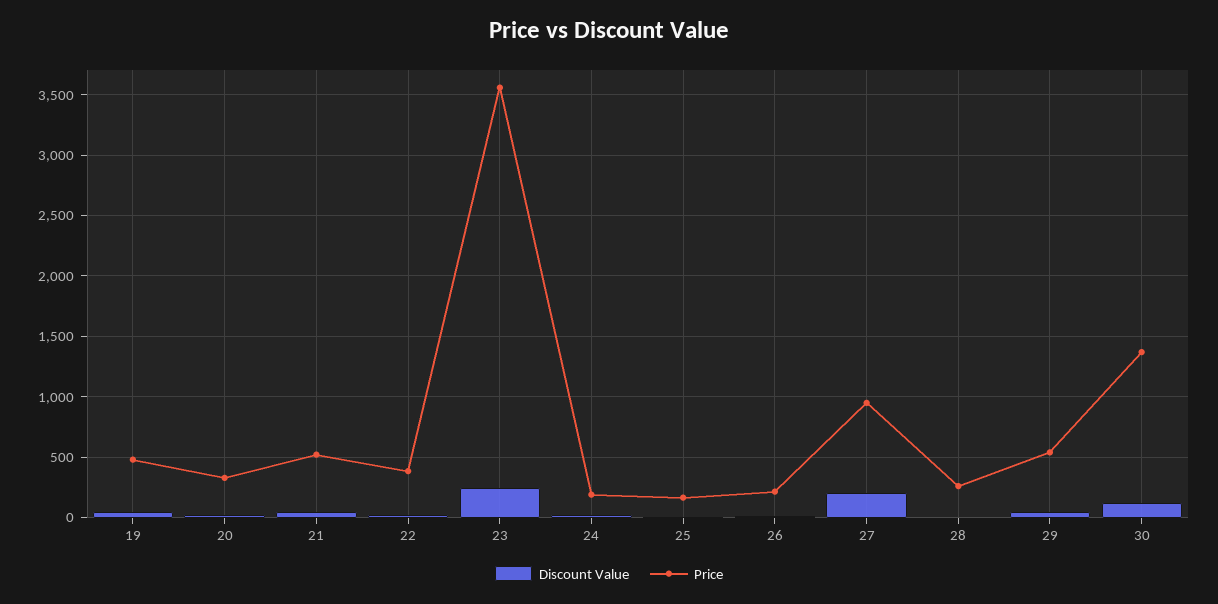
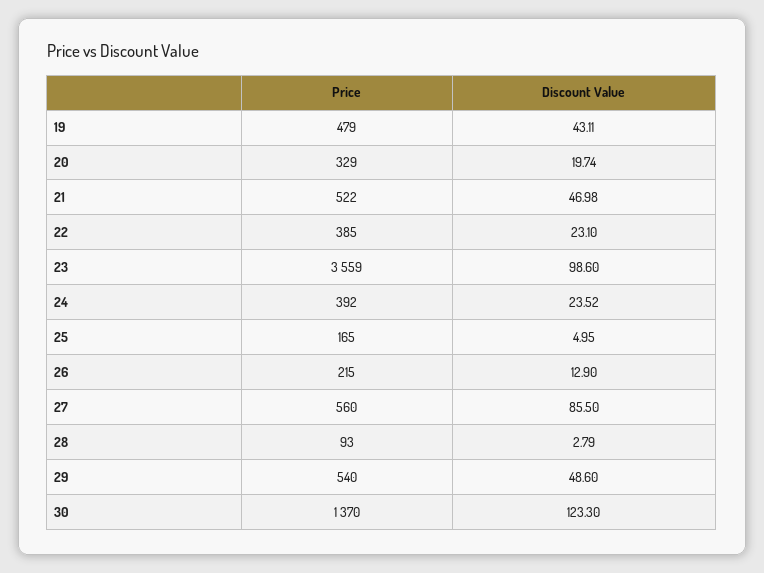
Discount Value, 23: 250 -> 98.6
Price, 24: 200 -> 392
Discount Value, 27: 200 -> 85.5
Price, 27: 950 -> 560
Price, 28: 250 -> 93

